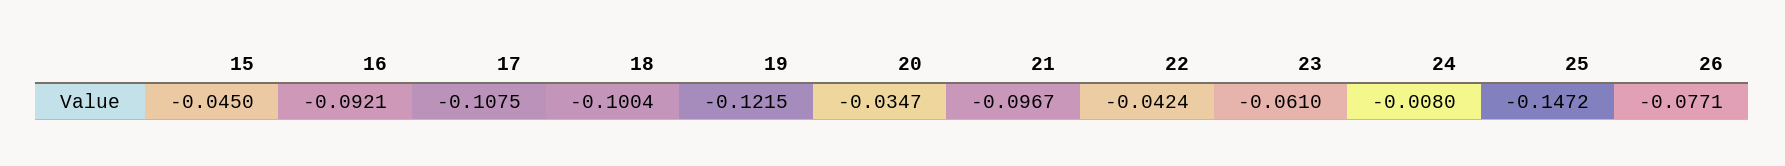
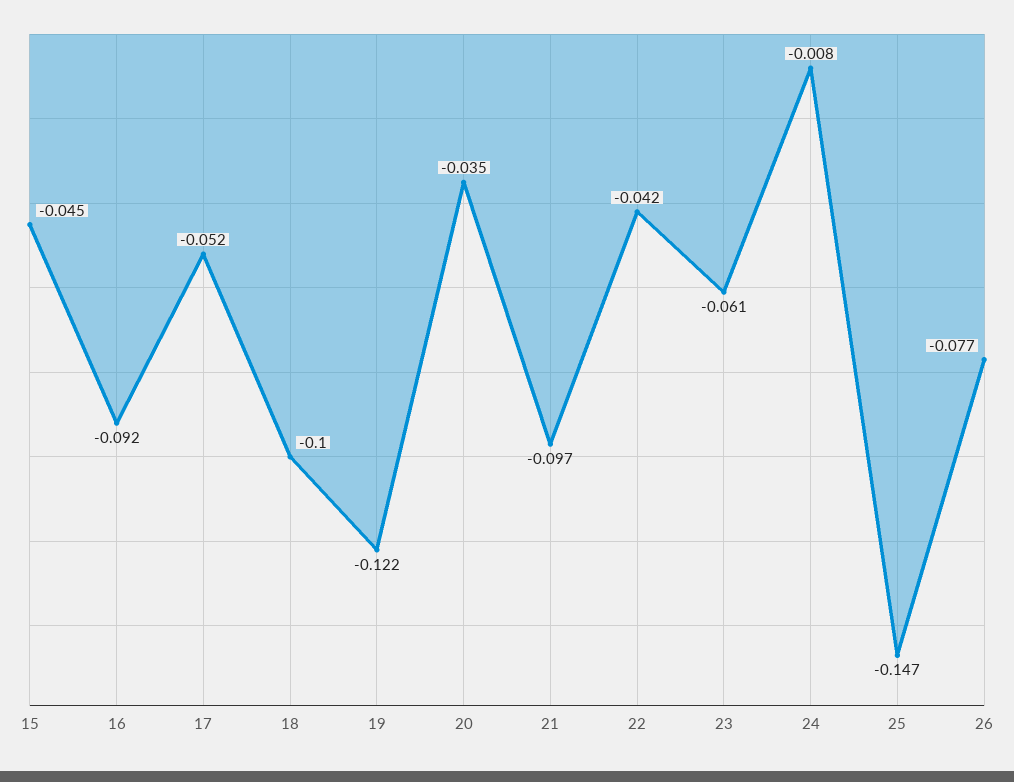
17: -0.1075 -> -0.052

